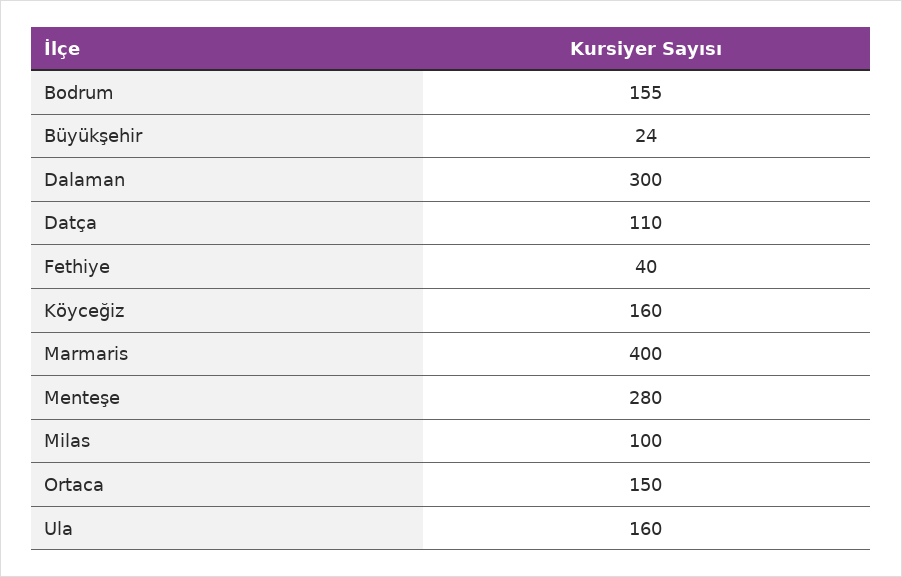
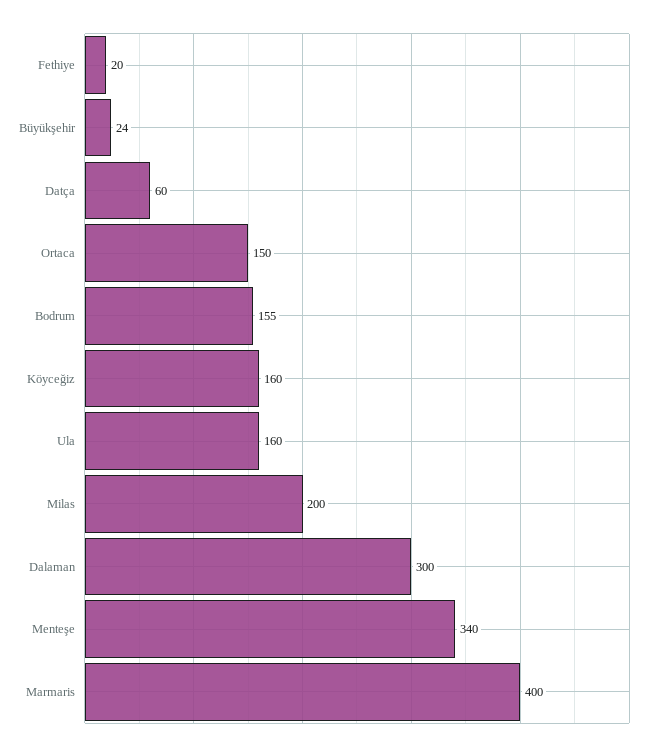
Datça: 110 -> 60
Fethiye: 40 -> 20
Menteşe: 280 -> 340
Milas: 100 -> 200

